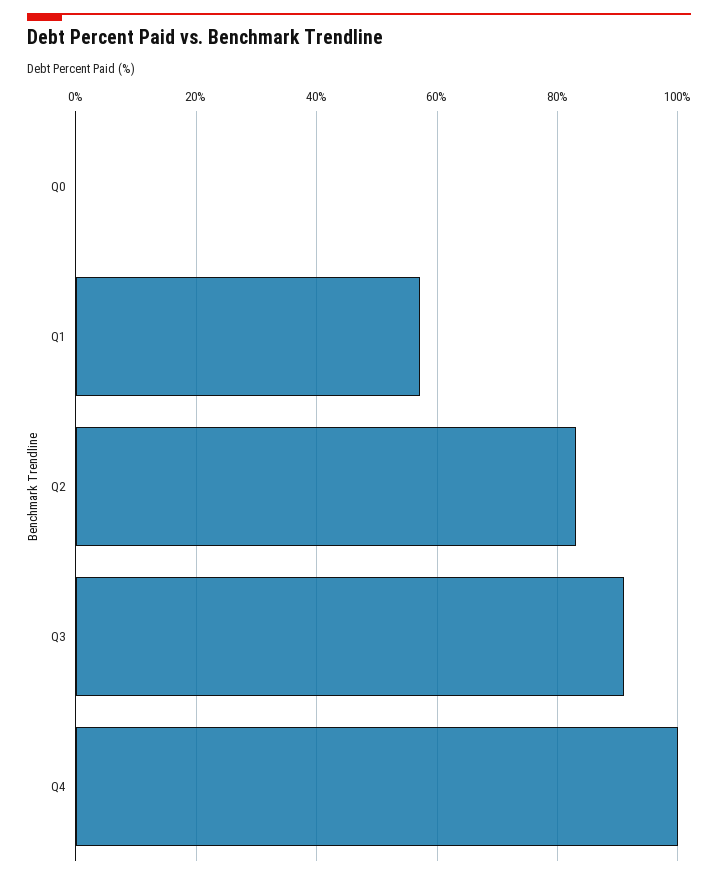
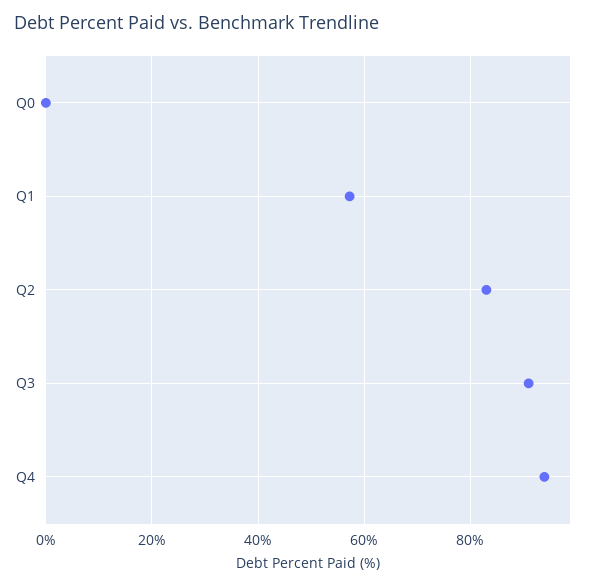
Q4: 100 -> 94

